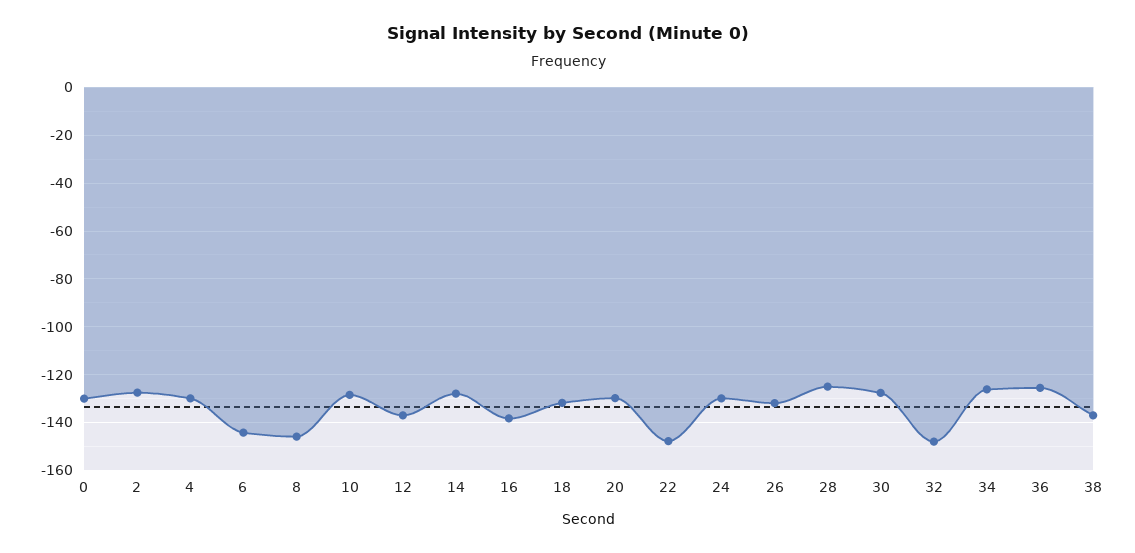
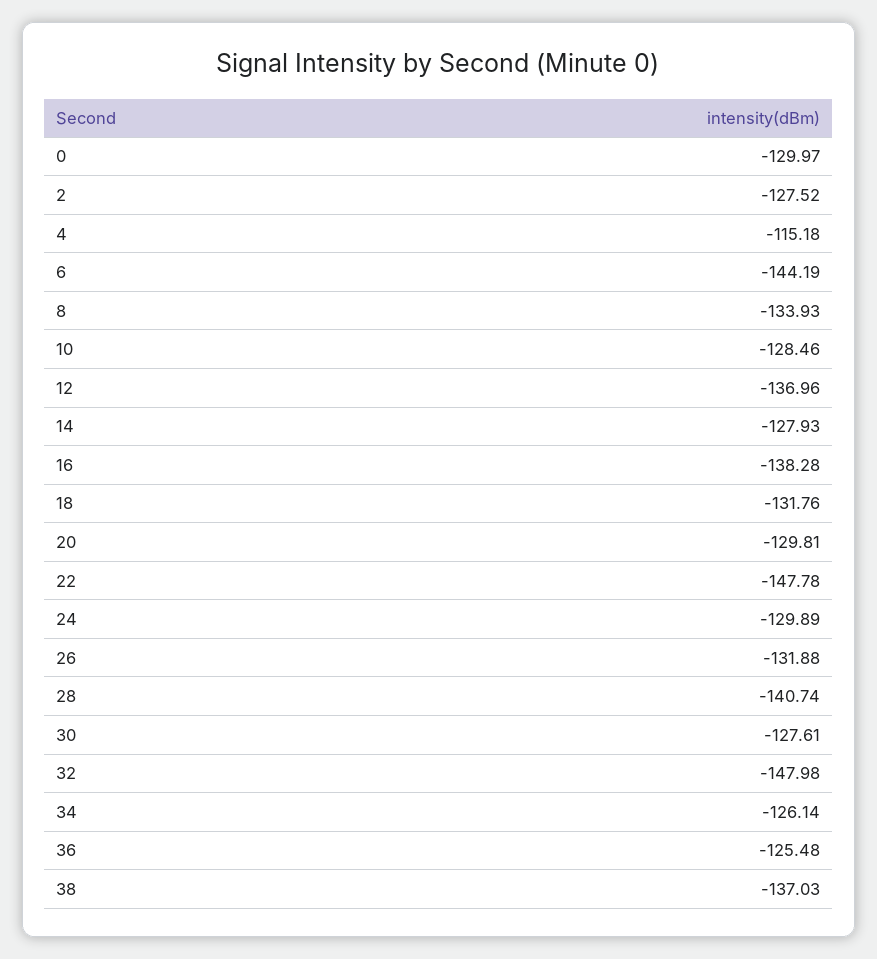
4: -130 -> -115.18
8: -145 -> -133.93
28: -125 -> -140.74

